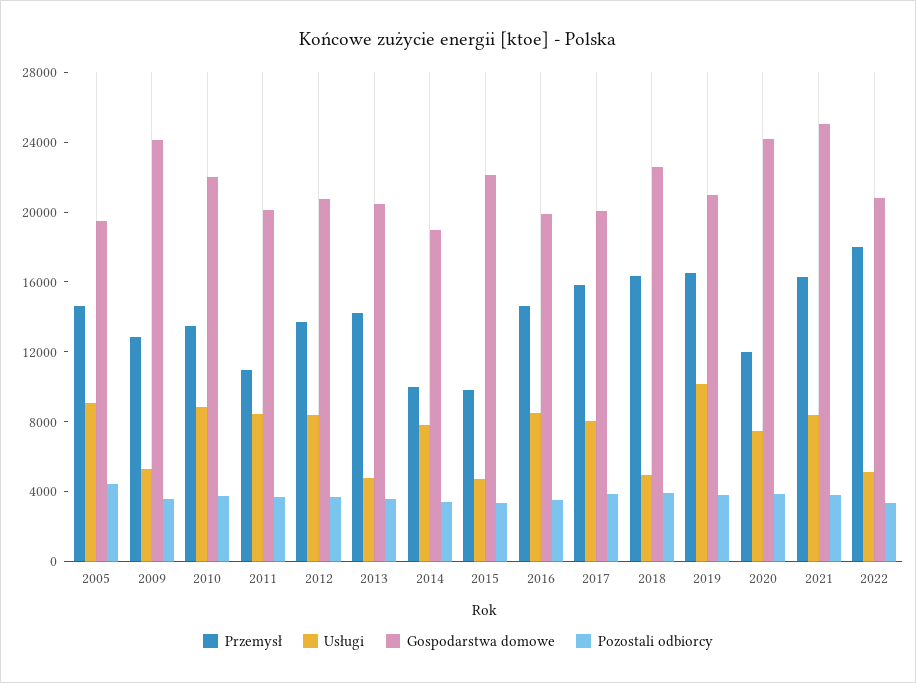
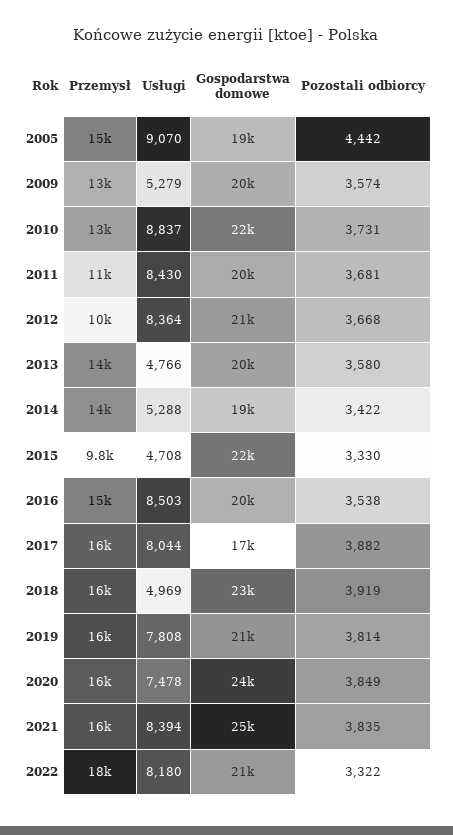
Gospodarstwa domowe, 2009: 24000 -> 20000
Przemysł, 2012: 14000 -> 10000
Przemysł, 2014: 10000 -> 14000
Usługi, 2014: 8000 -> 5288
Gospodarstwa domowe, 2017: 20000 -> 17000
Usługi, 2019: 10000 -> 7808
Przemysł, 2020: 12000 -> 16000
Usługi, 2022: 5000 -> 8180

